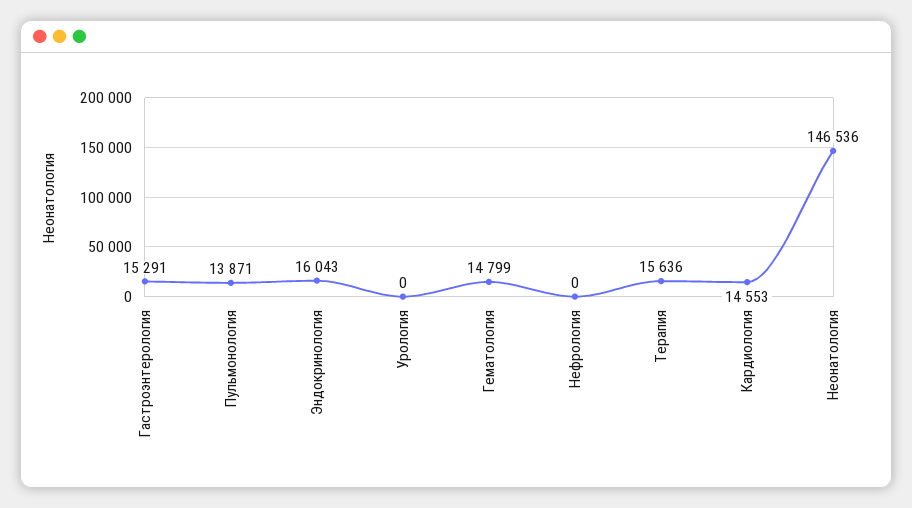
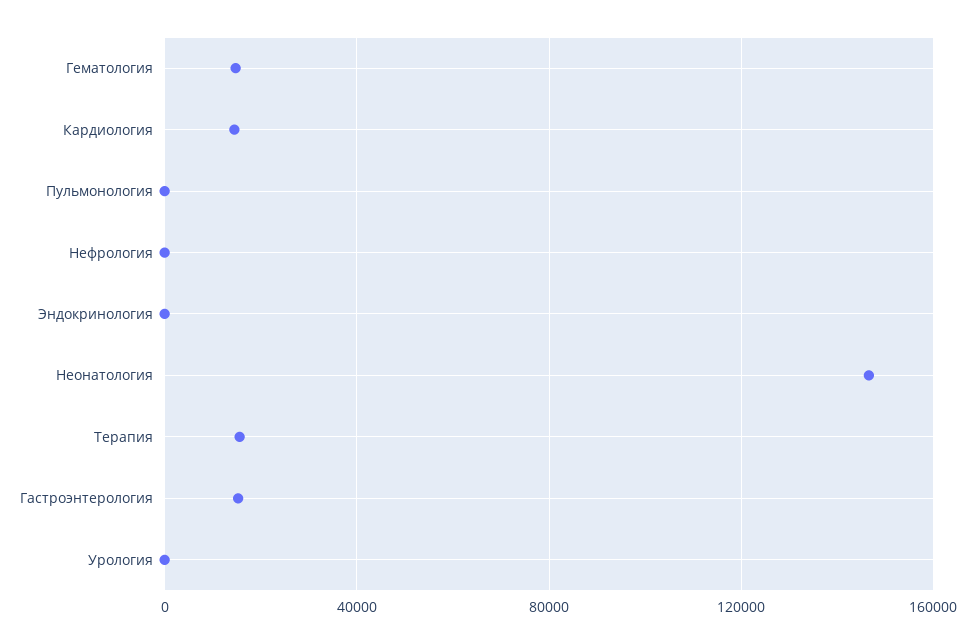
Пульмонология: 13871 -> 0
Эндокринология: 16043 -> 0

